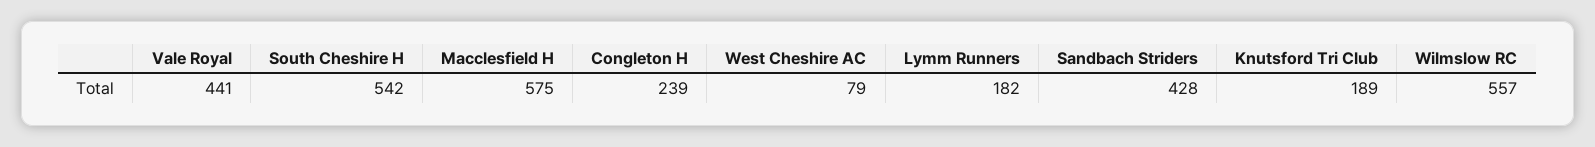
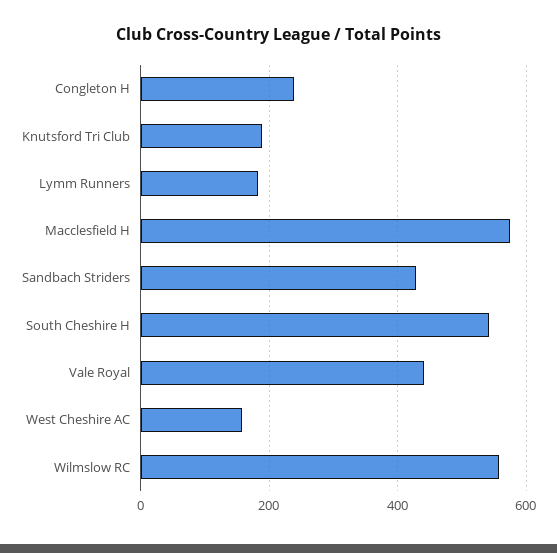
West Cheshire AC: 79 -> 160

